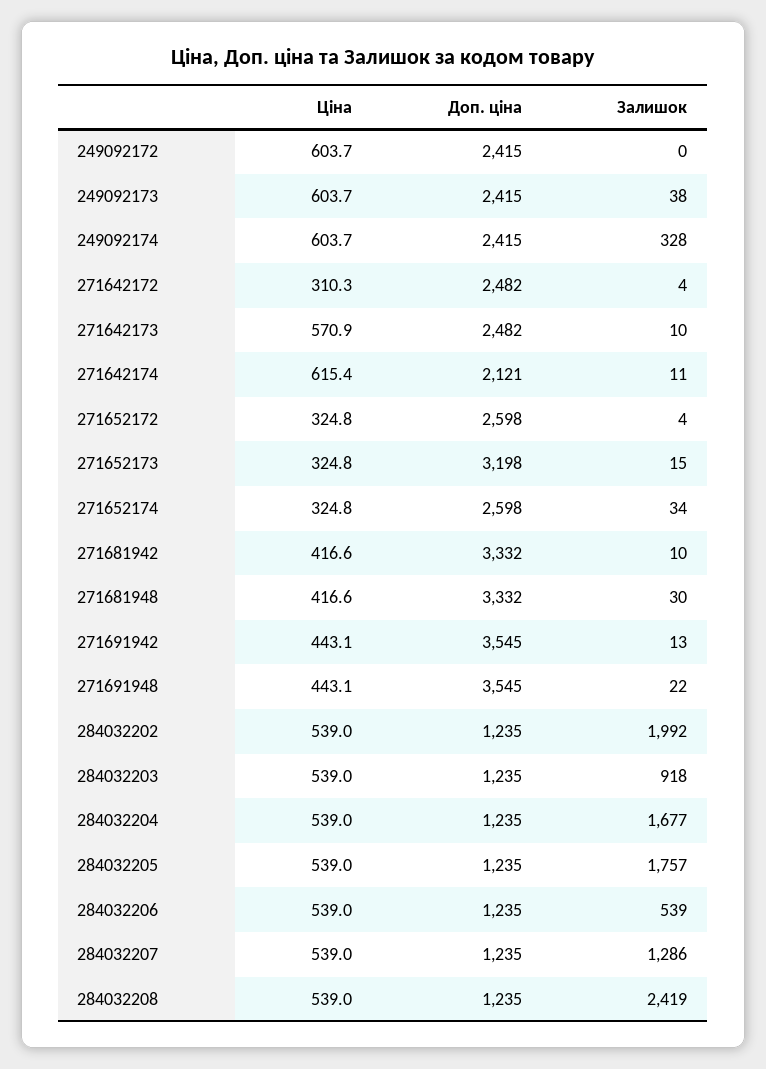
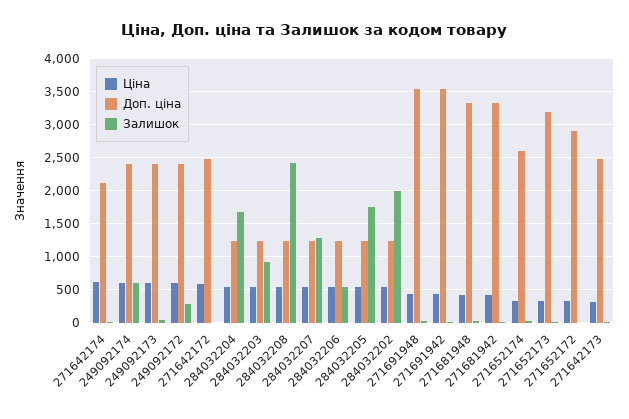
Залишок, 249092172: 0 -> 300
Залишок, 249092174: 328 -> 600
Ціна, 271642172: 310.3 -> 600
Ціна, 271642173: 570.9 -> 300
Доп. ціна, 271652172: 2598 -> 2900

